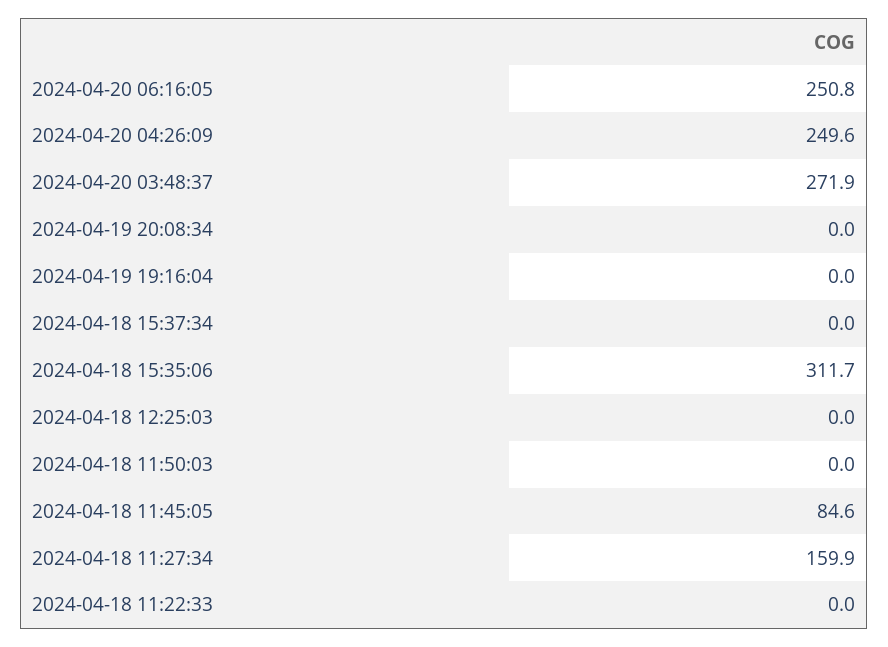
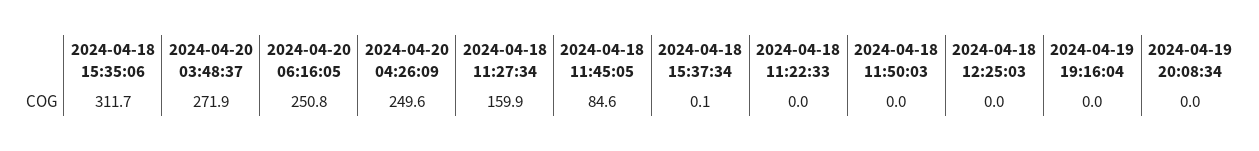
2024-04-18 15:37:34: 0 -> 0.1

